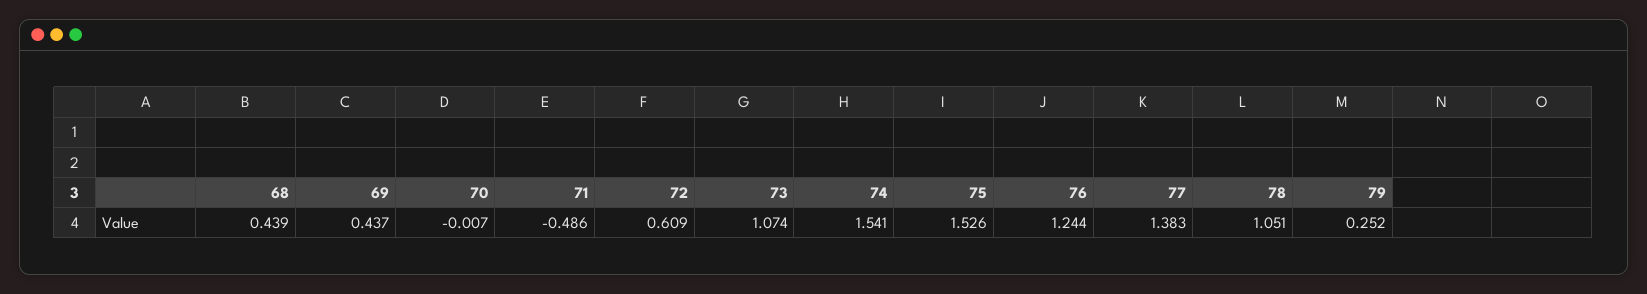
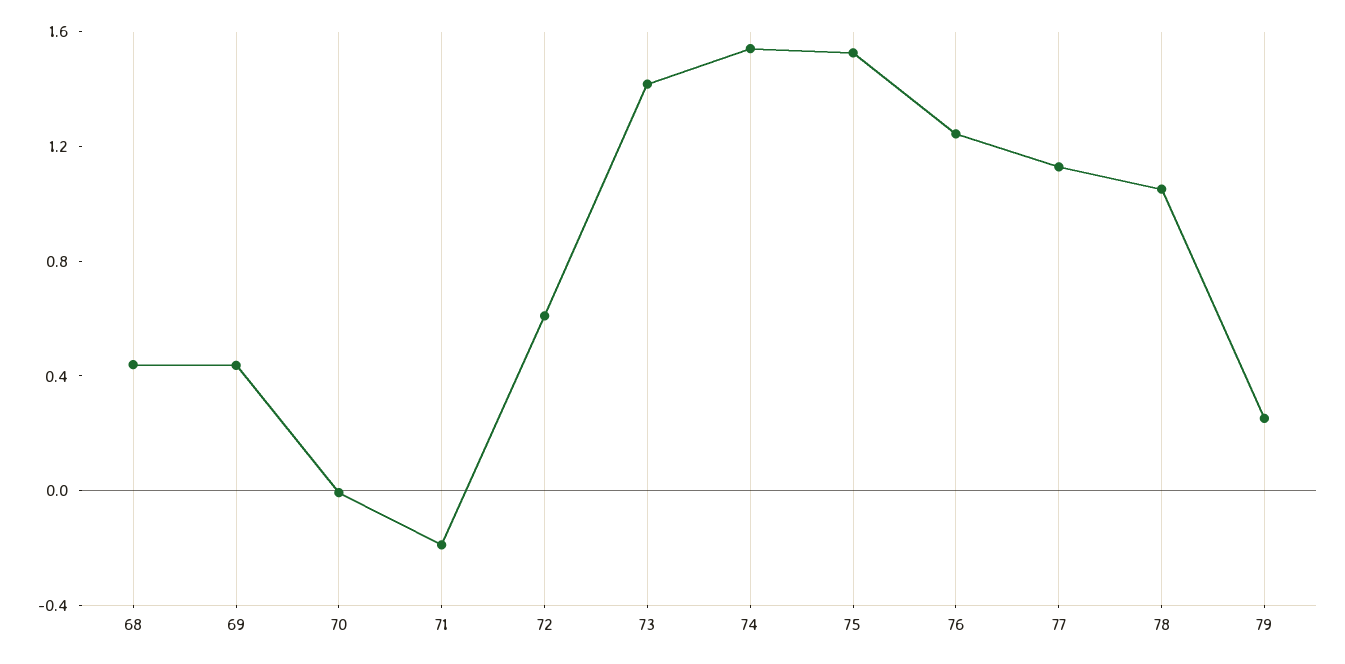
71: -0.486 -> -0.2
73: 1.074 -> 1.4
77: 1.383 -> 1.1

